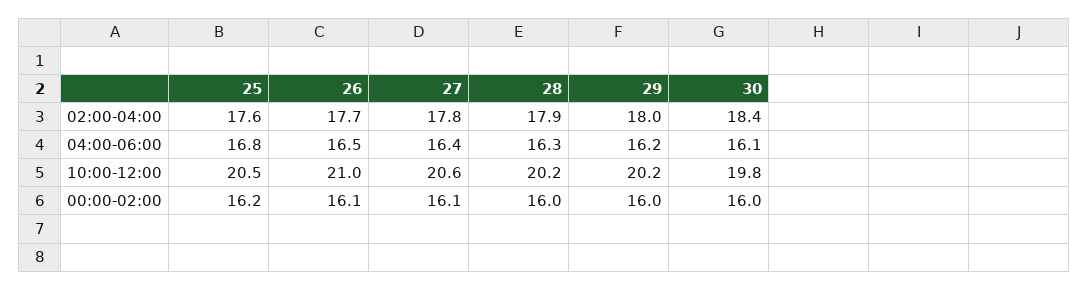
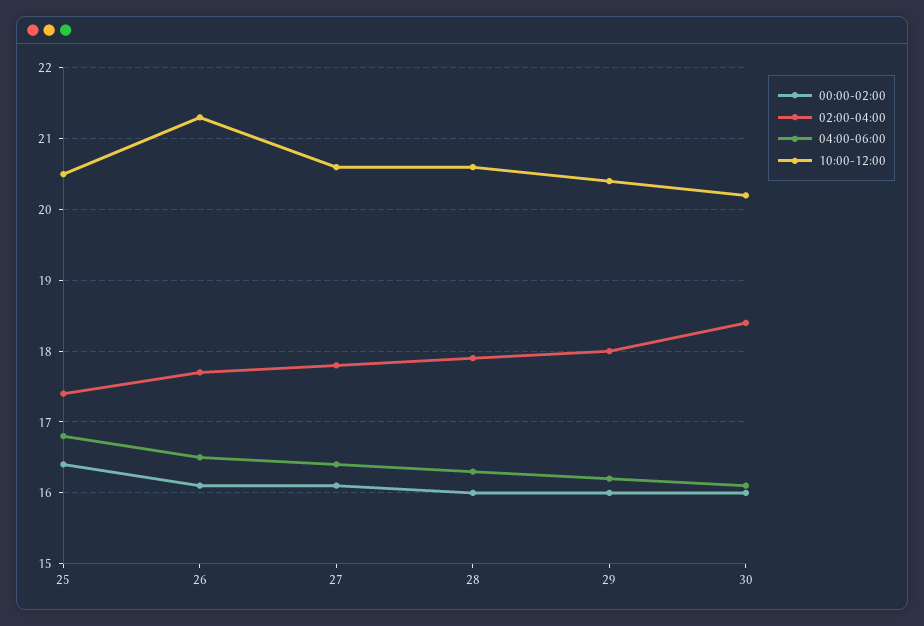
02:00-04:00, 25: 17.6 -> 17.4
10:00-12:00, 26: 21 -> 21.3
10:00-12:00, 28: 20.2 -> 20.6
10:00-12:00, 29: 20.2 -> 20.4
10:00-12:00, 30: 19.8 -> 20.2
00:00-02:00, 25: 16.2 -> 16.4

